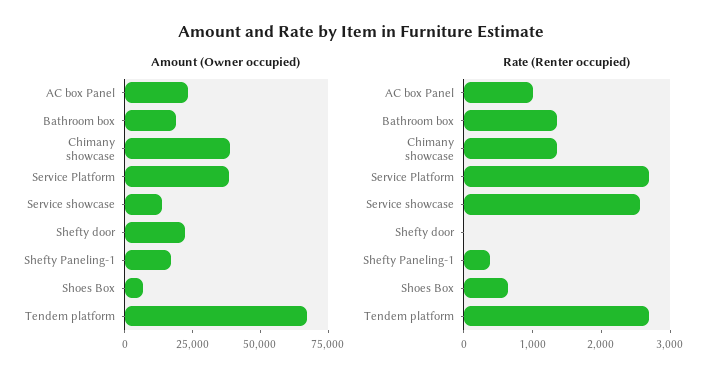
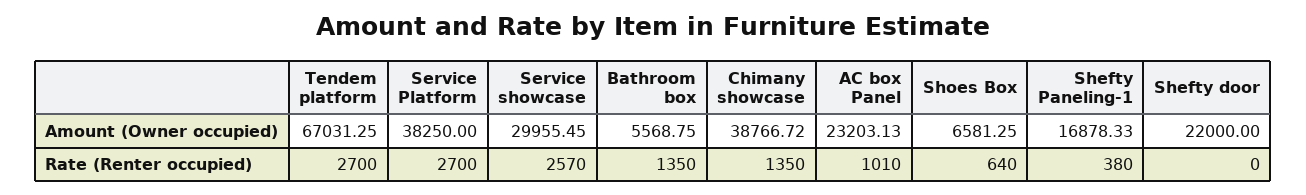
Amount (Owner occupied), Bathroom box: 20000 -> 5568.75
Amount (Owner occupied), Service showcase: 15000 -> 29955.45

